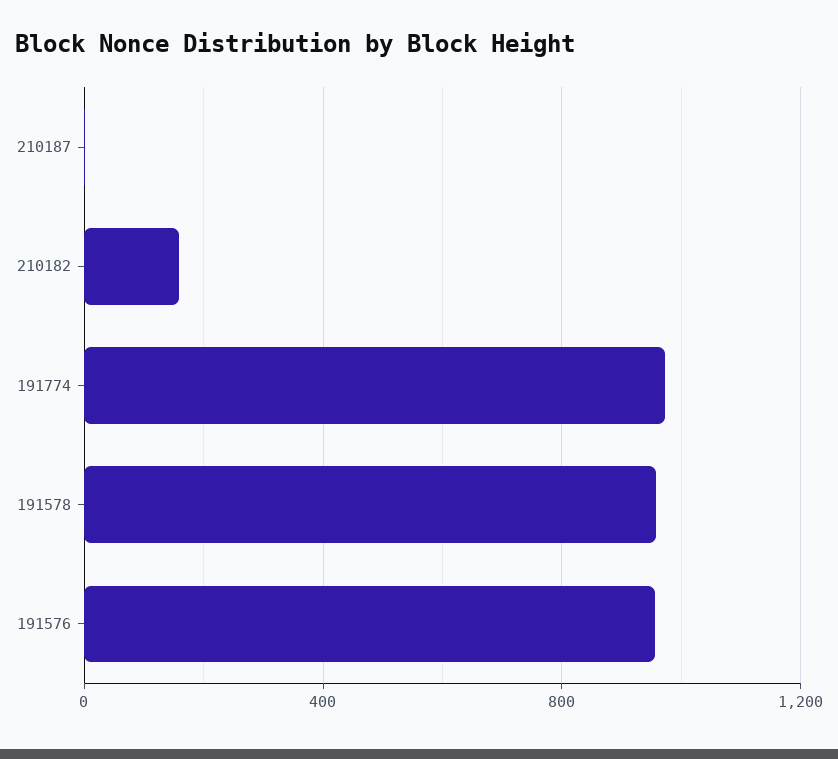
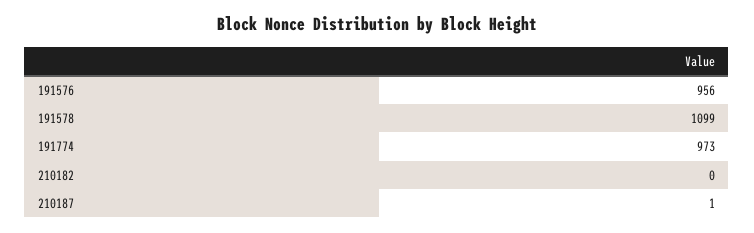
210182: 150 -> 0
191578: 950 -> 1099

